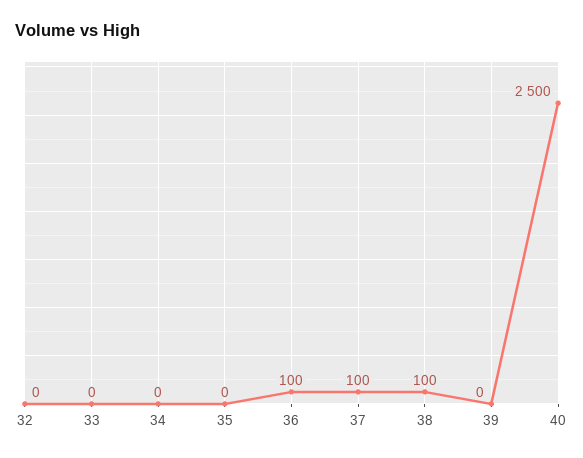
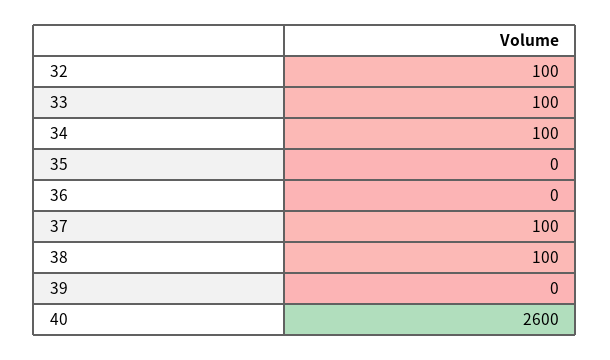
32: 0 -> 100
33: 0 -> 100
34: 0 -> 100
36: 100 -> 0
40: 2500 -> 2600

